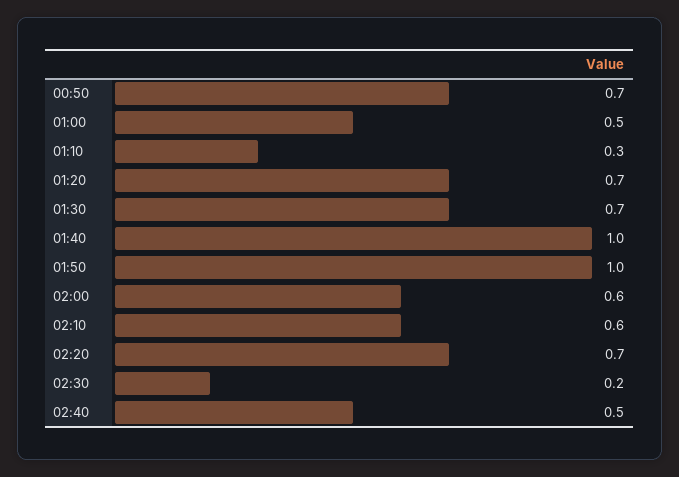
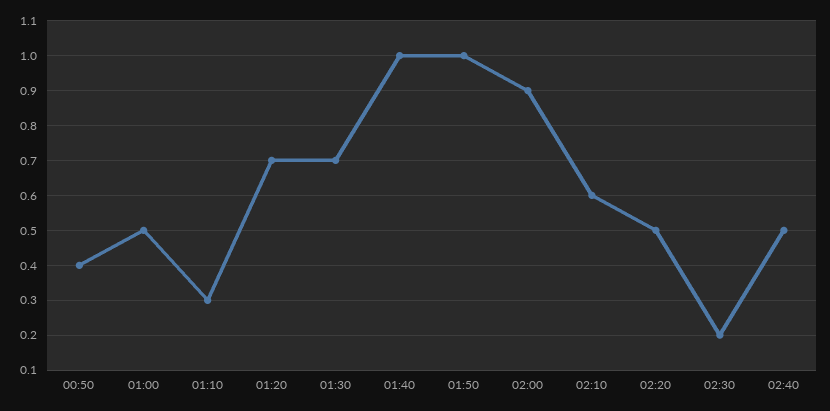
00:50: 0.7 -> 0.4
02:00: 0.6 -> 0.9
02:20: 0.7 -> 0.5

